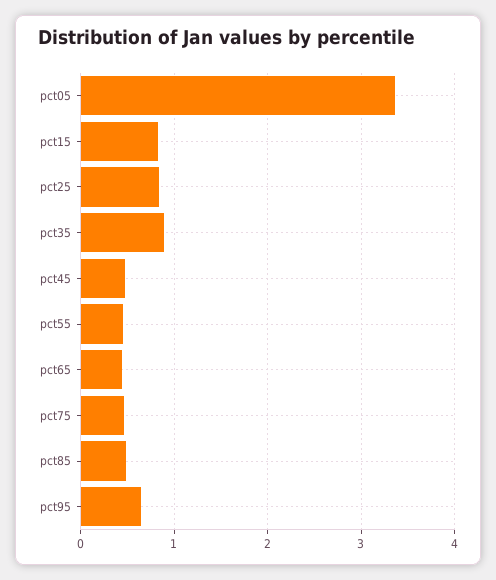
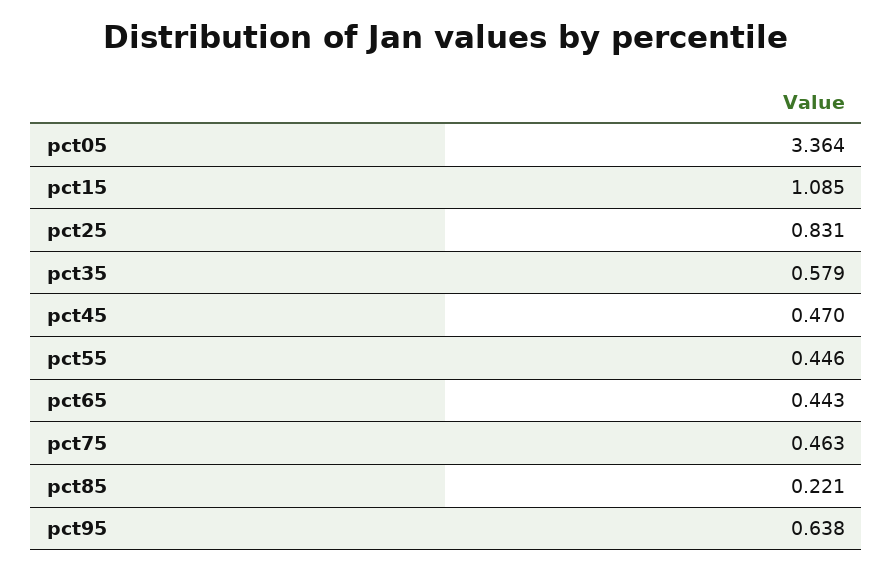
pct15: 0.8 -> 1.085
pct35: 0.9 -> 0.579
pct85: 0.5 -> 0.221

